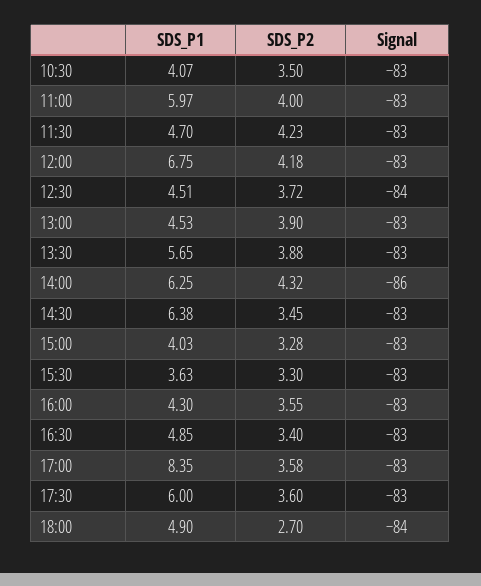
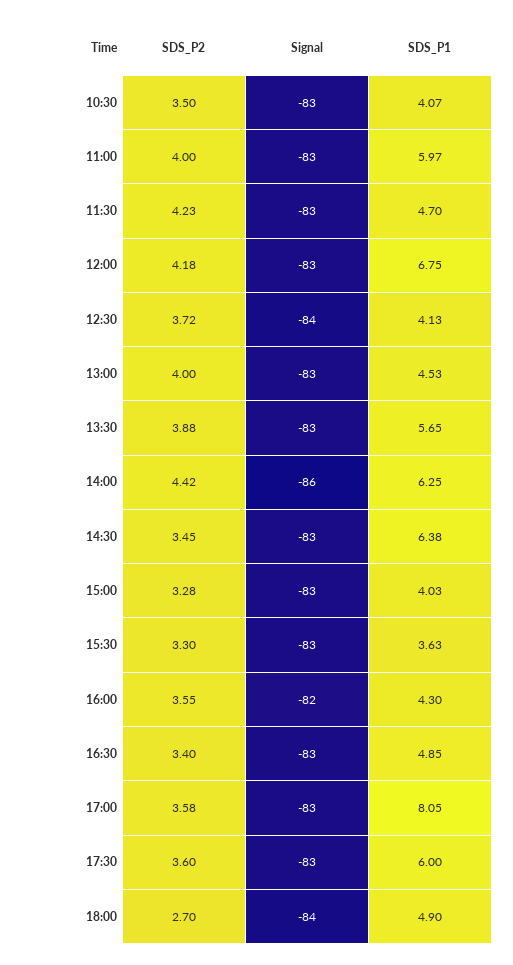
SDS_P1, 12:30: 4.51 -> 4.13
SDS_P2, 13:00: 3.9 -> 4
SDS_P2, 14:00: 4.32 -> 4.42
Signal, 16:00: -83 -> -82
SDS_P1, 17:00: 8.35 -> 8.05

